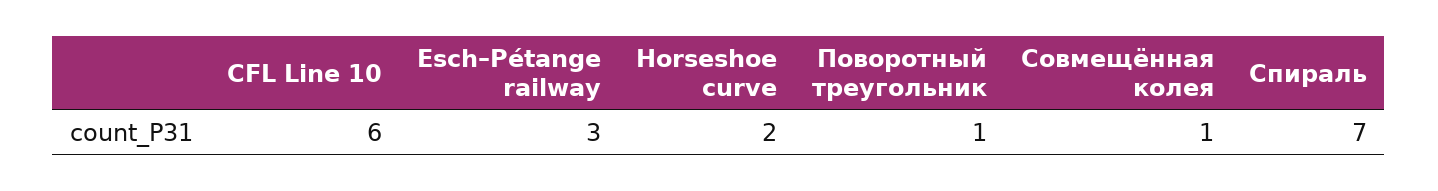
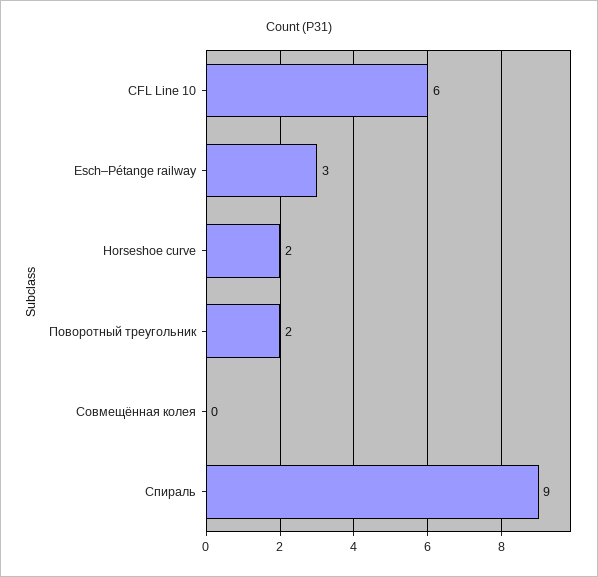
Поворотный треугольник: 1 -> 2
Совмещённая колея: 1 -> 0
Спираль: 7 -> 9

